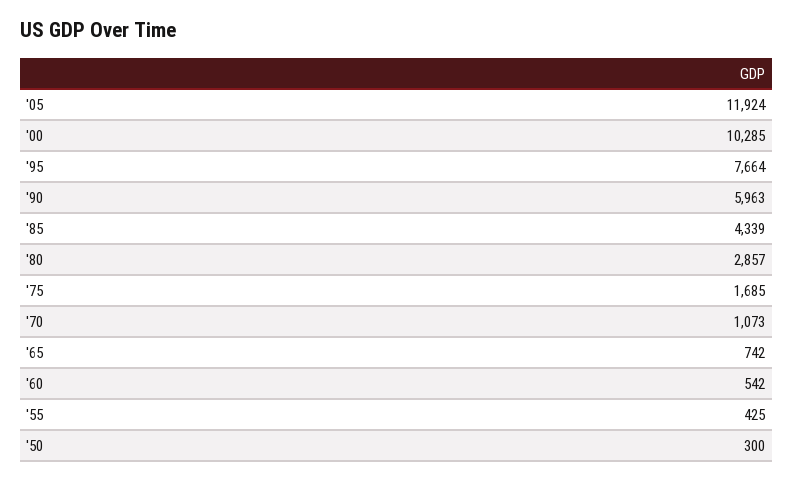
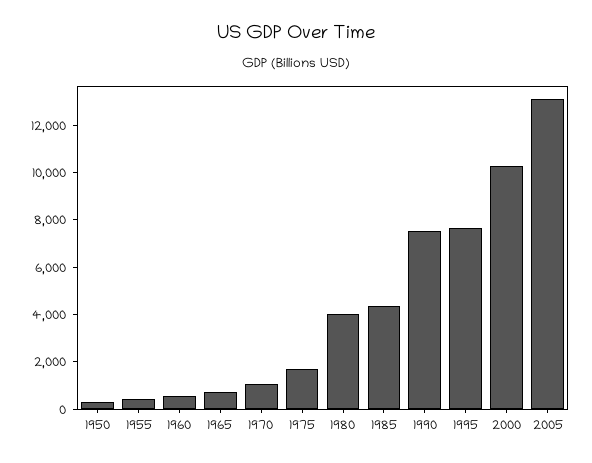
'05: 11924 -> 13000
'90: 5963 -> 7500
'80: 2857 -> 4000

